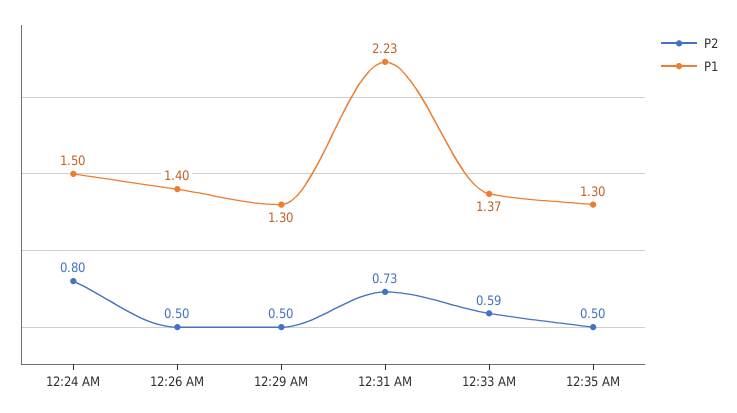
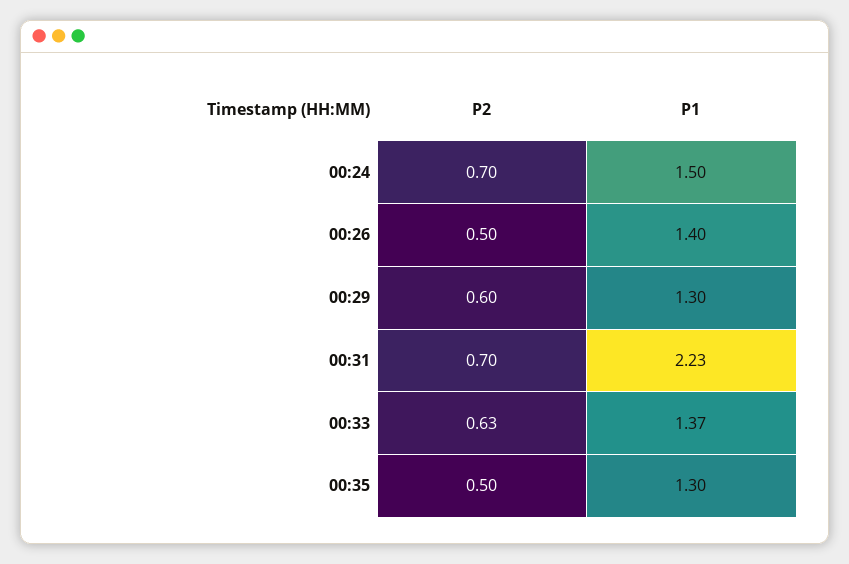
P2, 12:24 AM: 0.8 -> 0.7
P2, 12:29 AM: 0.5 -> 0.6
P2, 12:31 AM: 0.73 -> 0.7
P2, 12:33 AM: 0.59 -> 0.63

